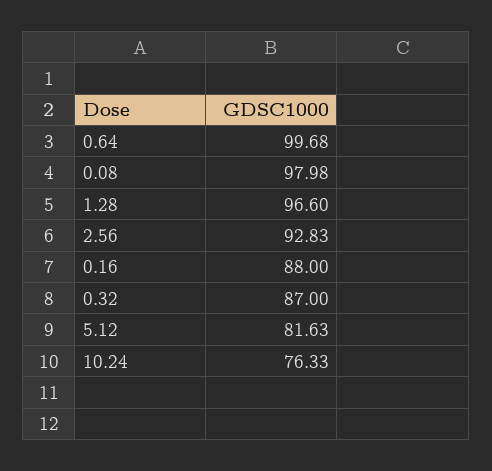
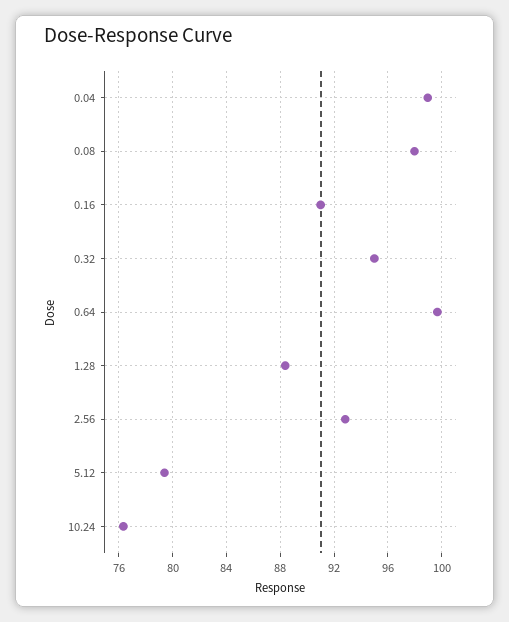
1.28: 96.6 -> 88.5
0.16: 88 -> 91
0.32: 87 -> 95
5.12: 81.63 -> 79.5
0.04: none -> 99

